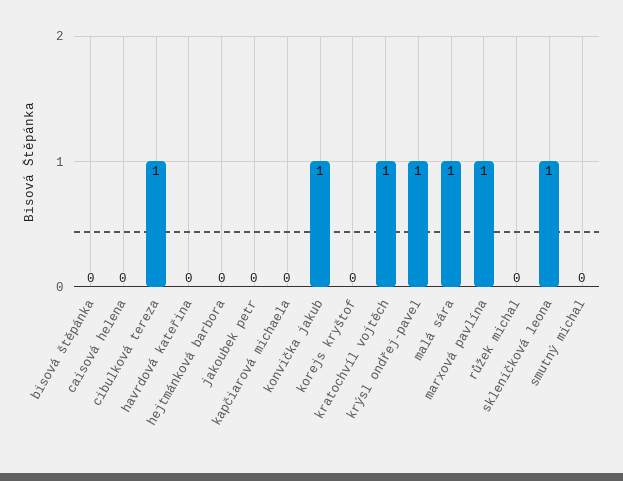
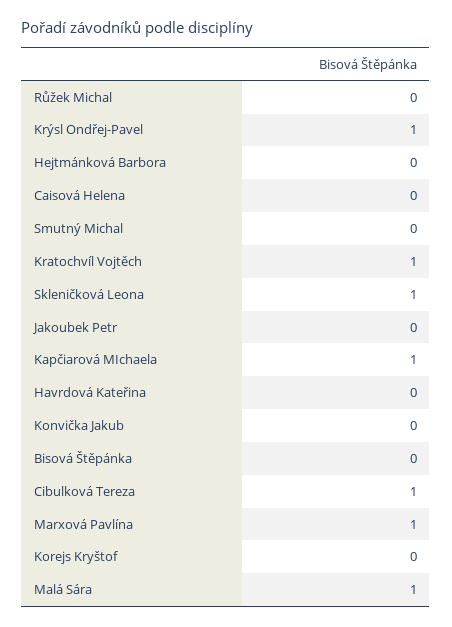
kapčiarová michaela: 0 -> 1
konvička jakub: 1 -> 0

